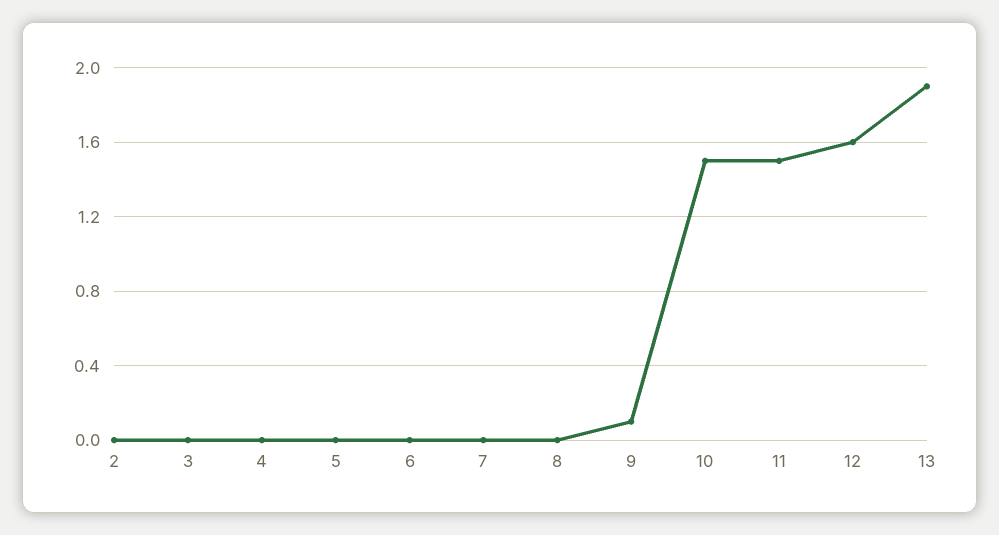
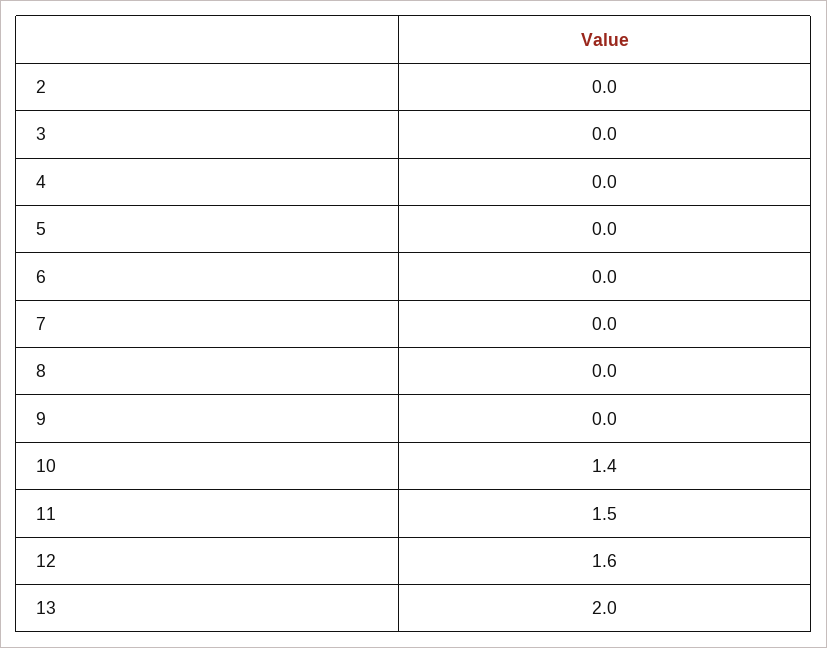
9: 0.1 -> 0
10: 1.5 -> 1.4
13: 1.9 -> 2

